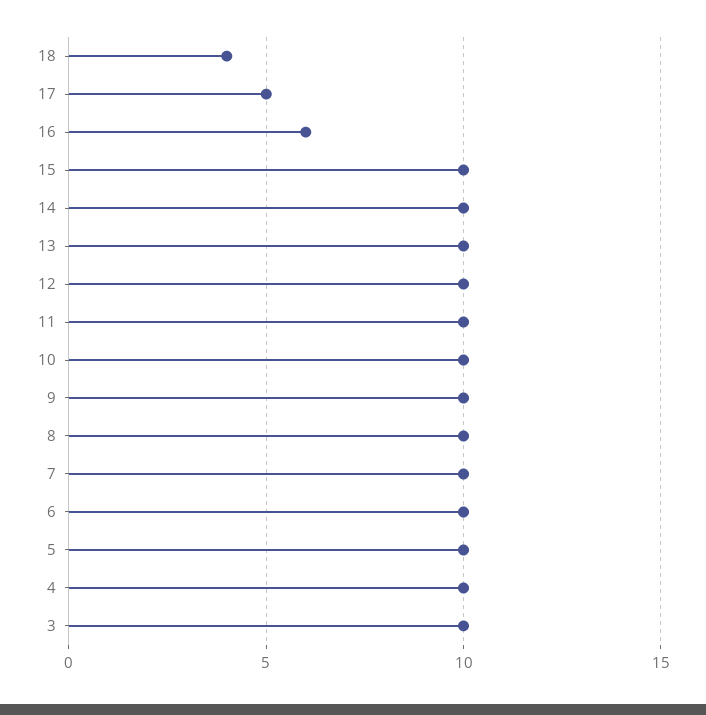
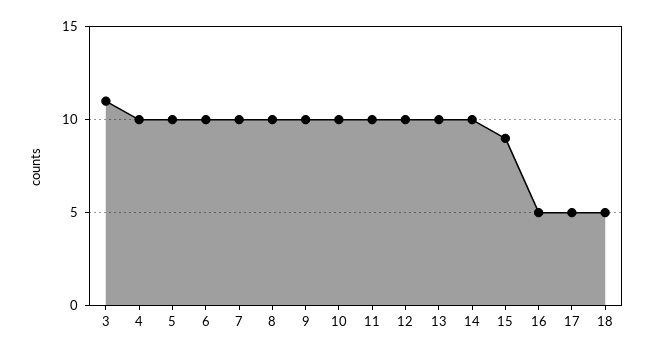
18: 4 -> 5
16: 6 -> 5
15: 10 -> 9
3: 10 -> 11

